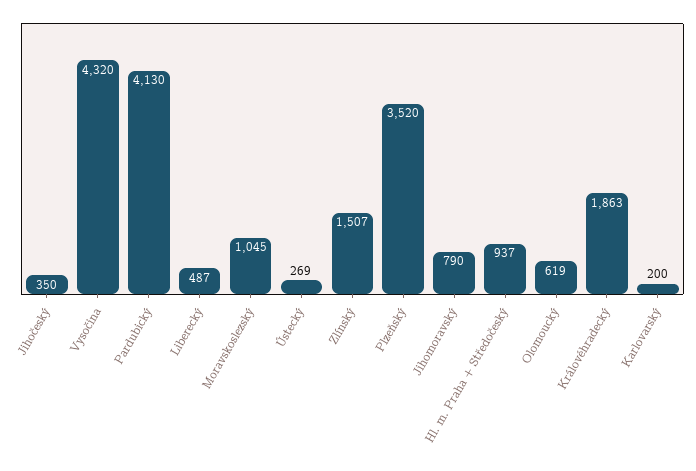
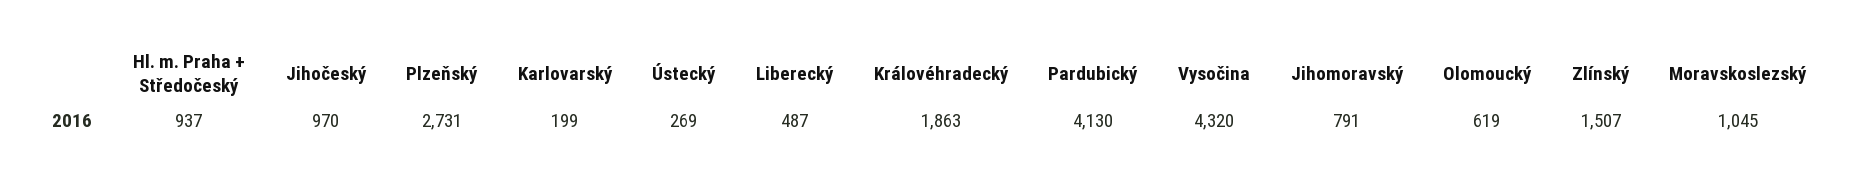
Jihočeský: 350 -> 970
Plzeňský: 3520 -> 2731
Jihomoravský: 790 -> 791
Karlovarský: 200 -> 199

